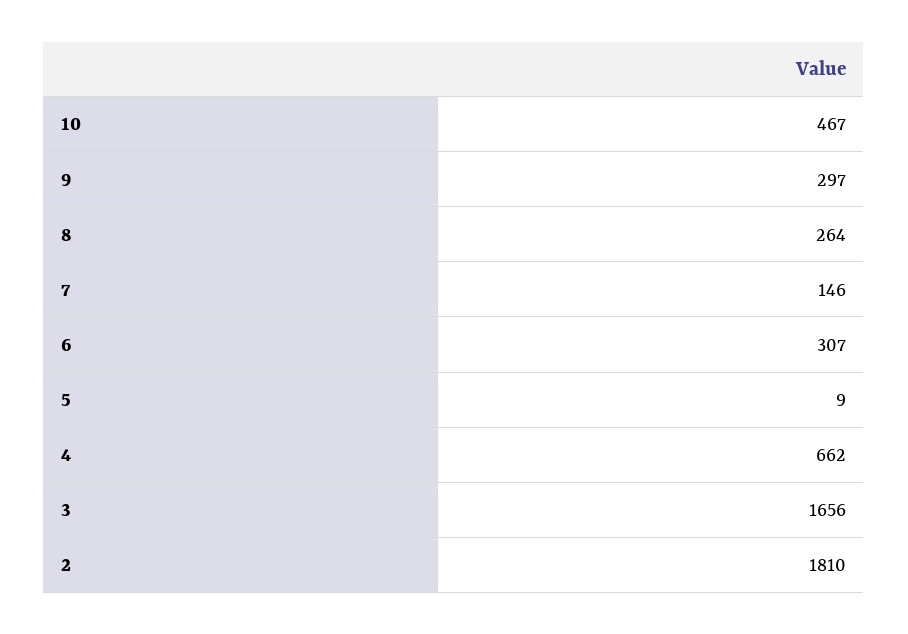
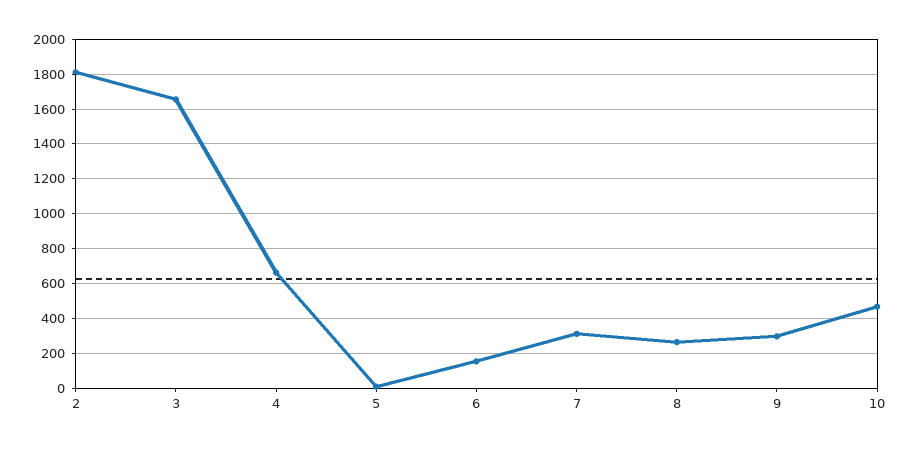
7: 146 -> 300
6: 307 -> 150

